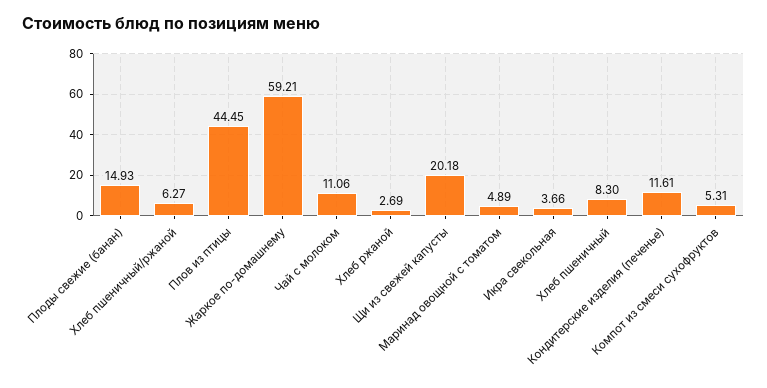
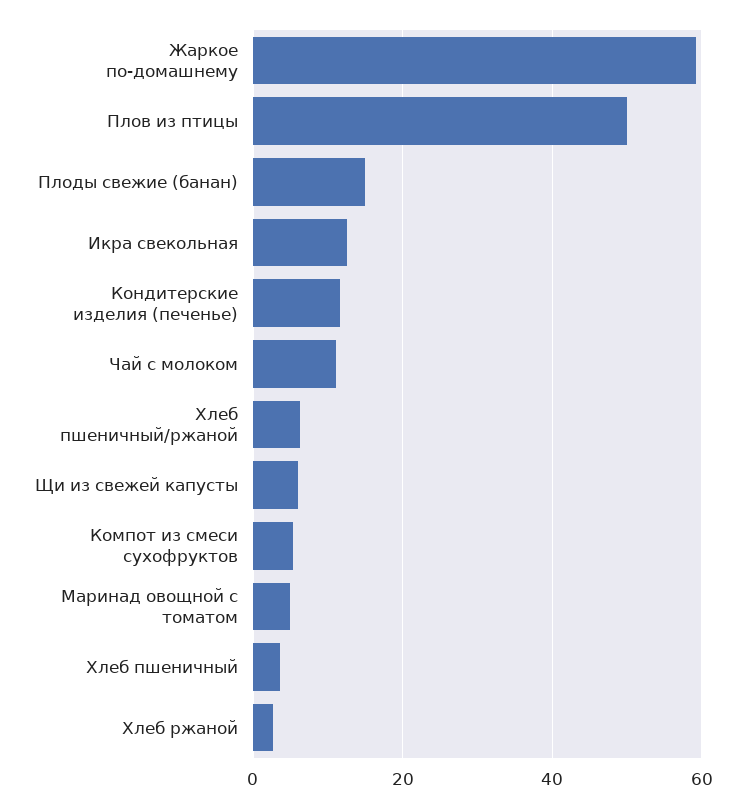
Плов из птицы: 44.45 -> 50
Щи из свежей капусты: 20.18 -> 6
Икра свекольная: 3.66 -> 12
Хлеб пшеничный: 8.3 -> 4

